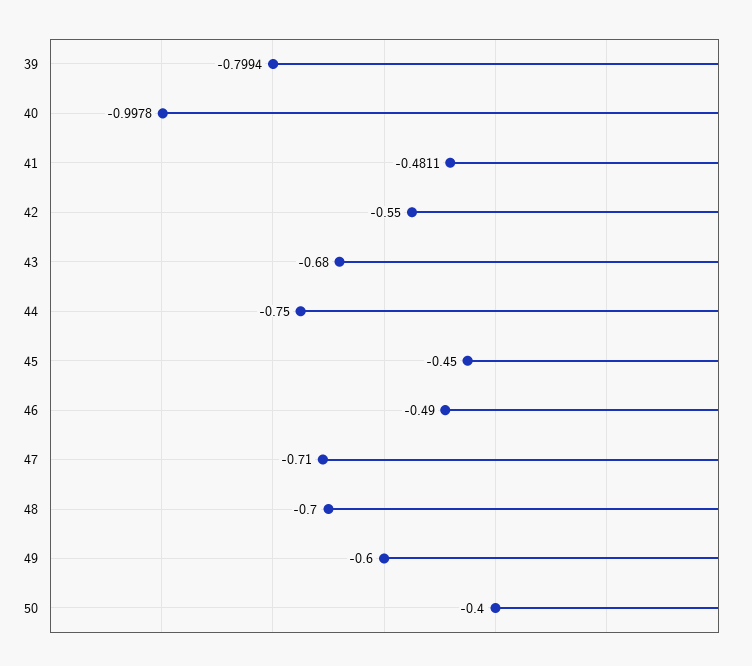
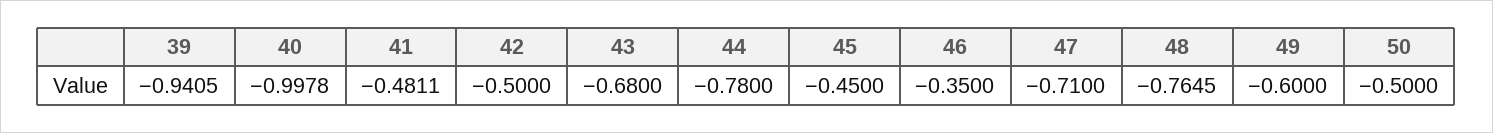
39: -0.7994 -> -0.9405
42: -0.55 -> -0.5
44: -0.75 -> -0.78
46: -0.49 -> -0.35
48: -0.7 -> -0.7645
50: -0.4 -> -0.5

